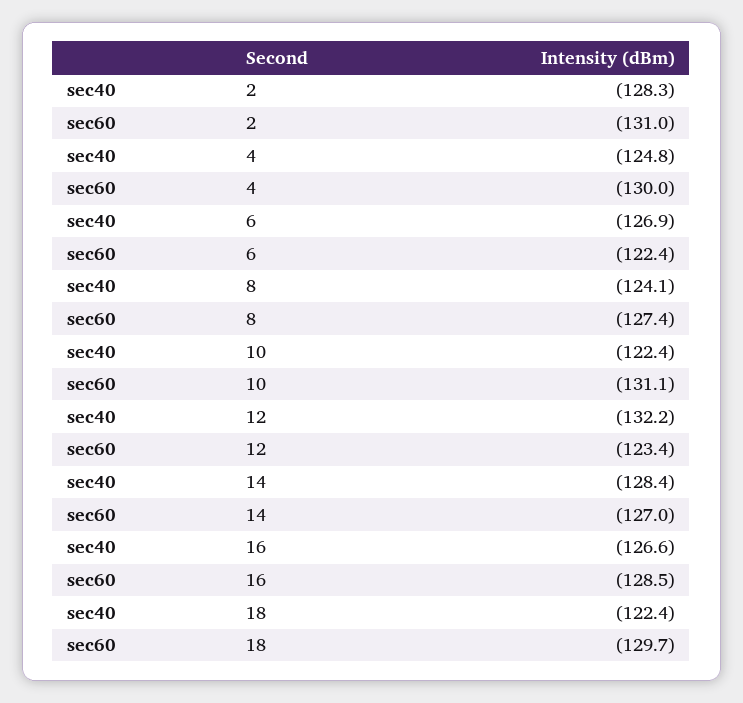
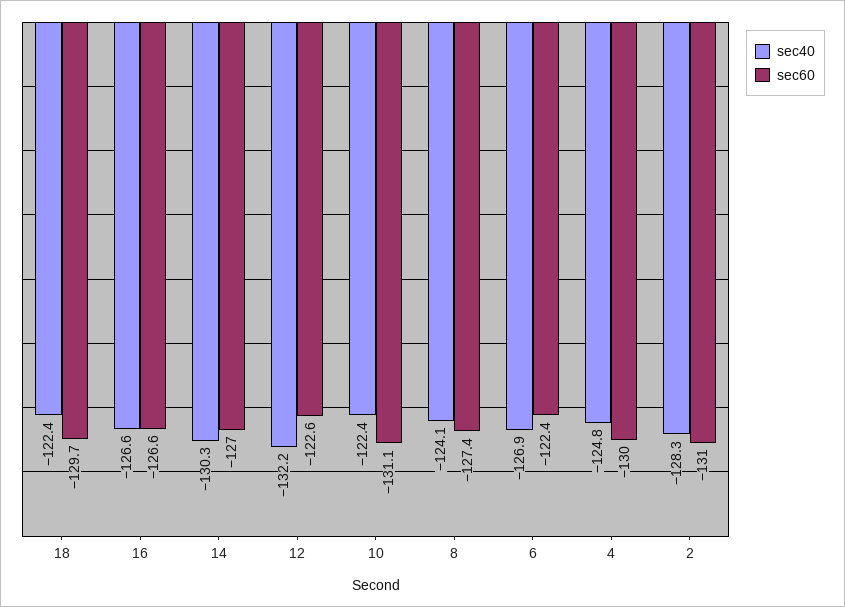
sec60, 12: -123.4 -> -122.6
sec40, 14: -128.4 -> -130.3
sec60, 16: -128.5 -> -126.6

